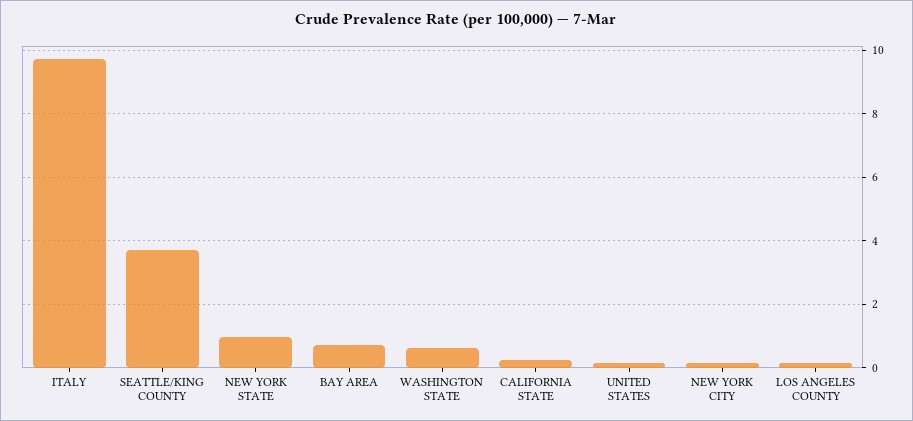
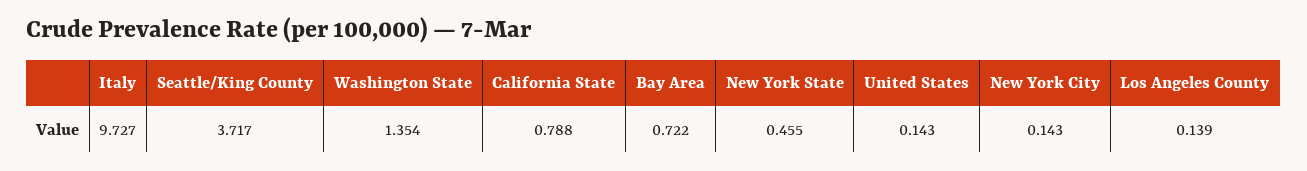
NEW YORK STATE: 1 -> 0.455
WASHINGTON STATE: 0.6 -> 1.354
CALIFORNIA STATE: 0.2 -> 0.788

